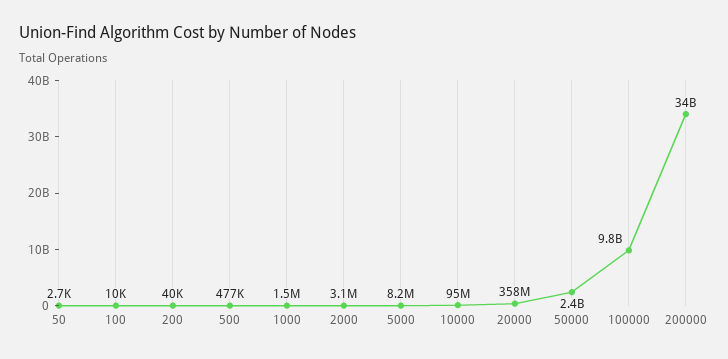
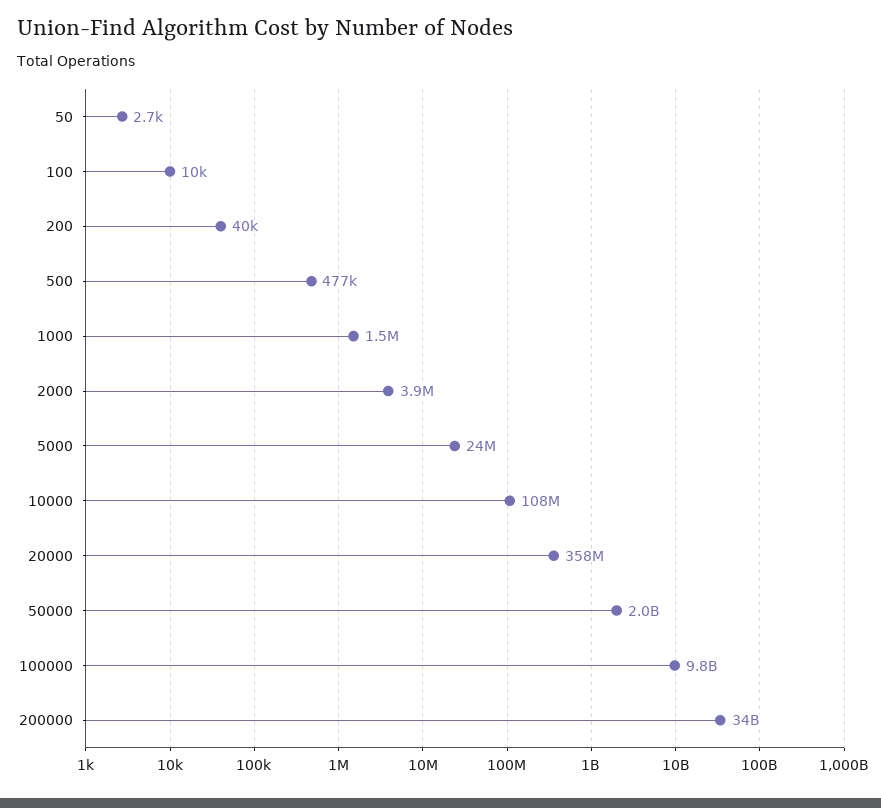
2000: 3100000 -> 3900000
5000: 8200000 -> 24000000
10000: 95000000 -> 108000000
50000: 2400000000 -> 2000000000

